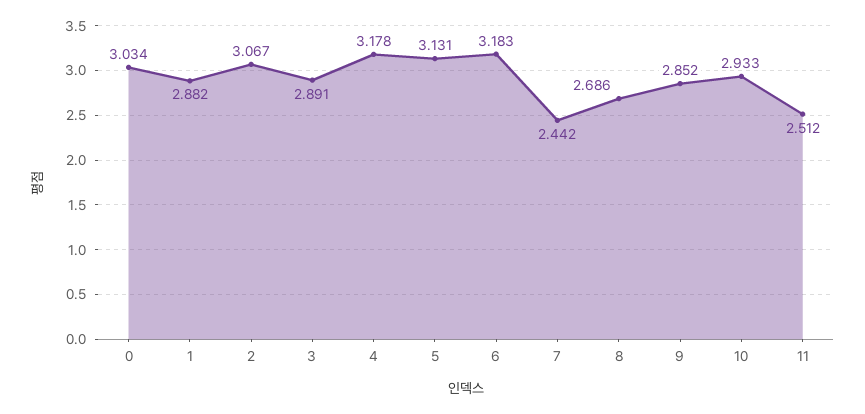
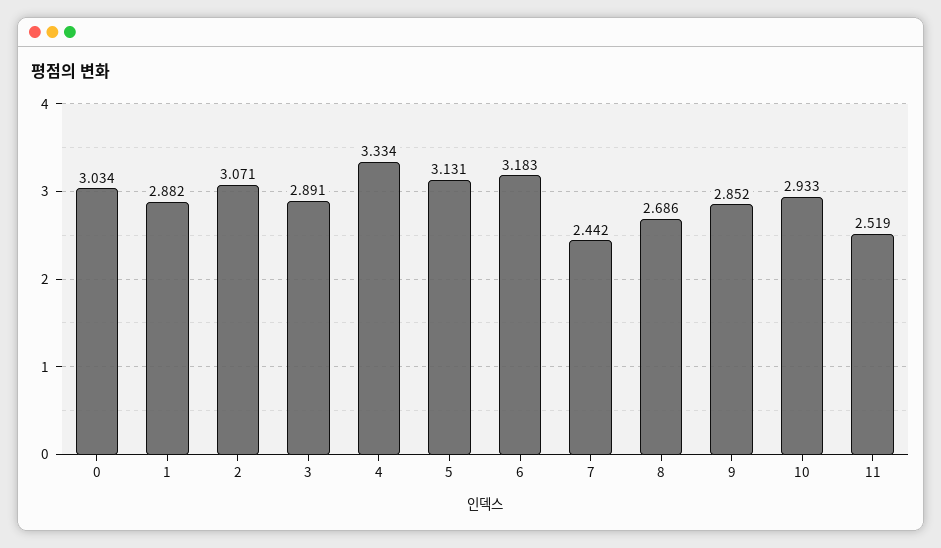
2: 3.067 -> 3.071
4: 3.178 -> 3.334
11: 2.512 -> 2.519

